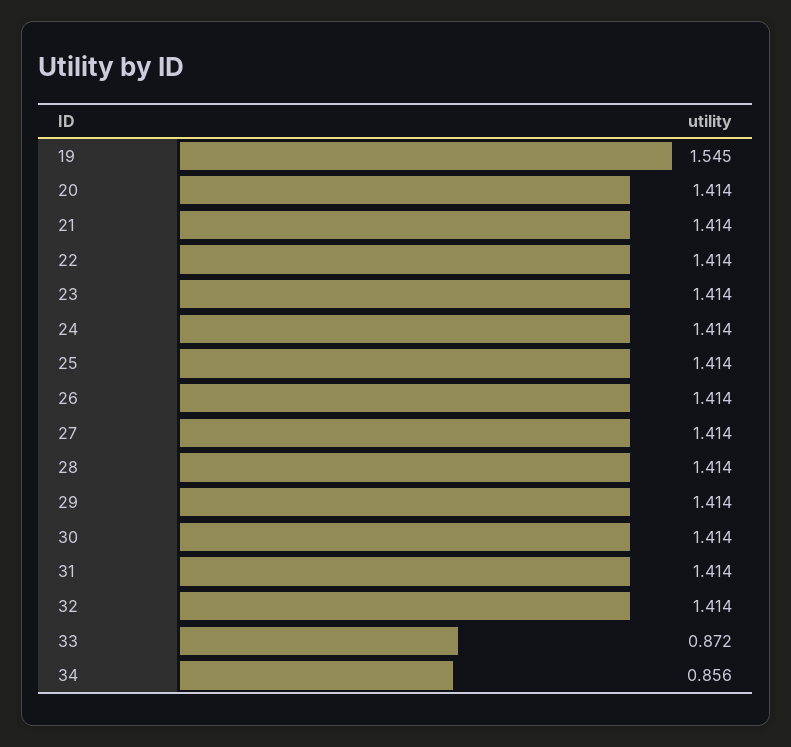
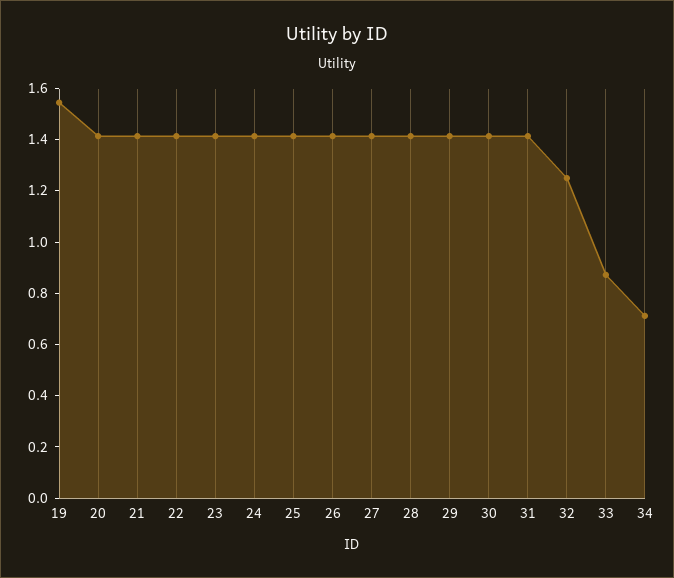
32: 1.414 -> 1.25
34: 0.856 -> 0.7

